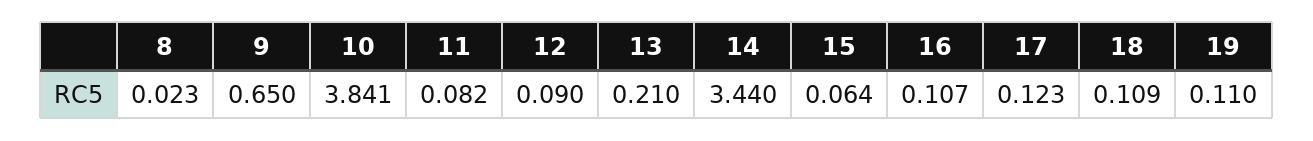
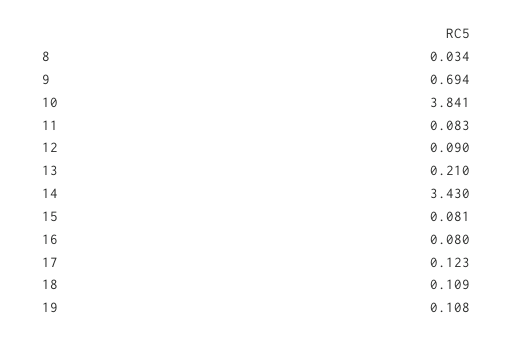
8: 0.023 -> 0.034
9: 0.65 -> 0.694
11: 0.082 -> 0.083
14: 3.44 -> 3.43
15: 0.064 -> 0.081
16: 0.107 -> 0.08
19: 0.11 -> 0.108

